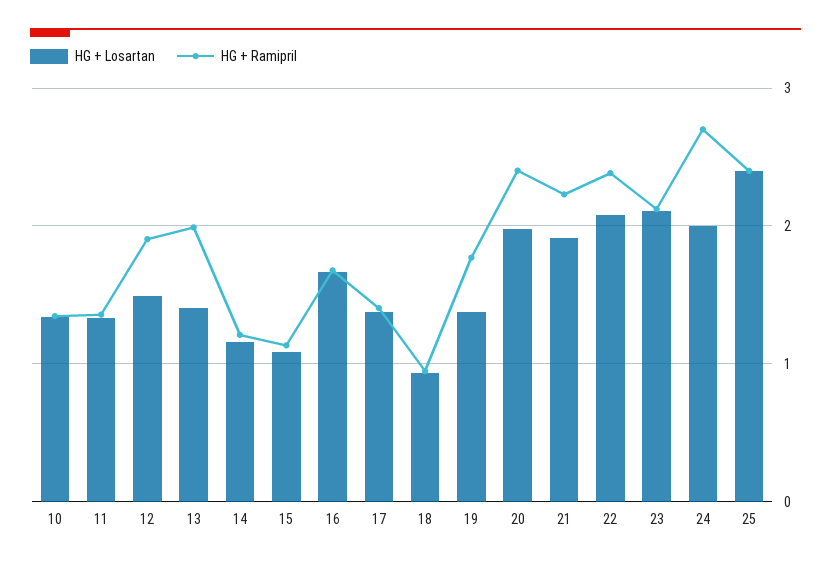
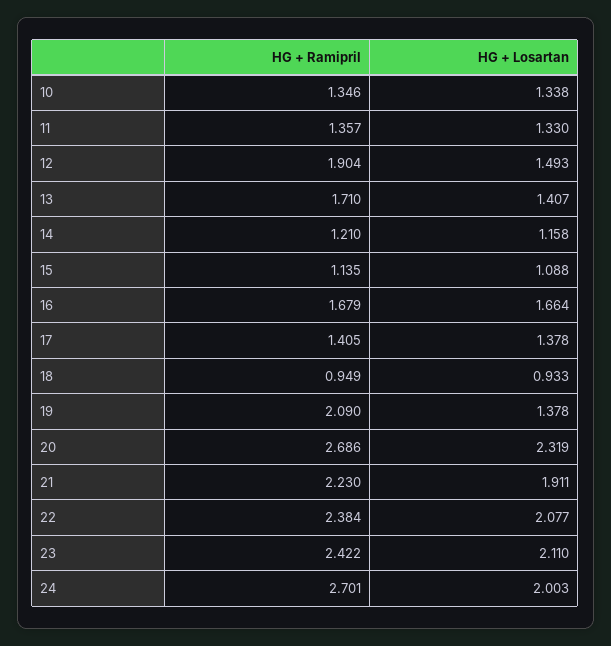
HG + Ramipril, 13: 2 -> 1.71
HG + Ramipril, 19: 1.8 -> 2.09
HG + Losartan, 20: 2 -> 2.319
HG + Ramipril, 20: 2.4 -> 2.686
HG + Ramipril, 23: 2.1 -> 2.422
HG + Losartan, 25: 2.4 -> none
HG + Ramipril, 25: 2.4 -> none

